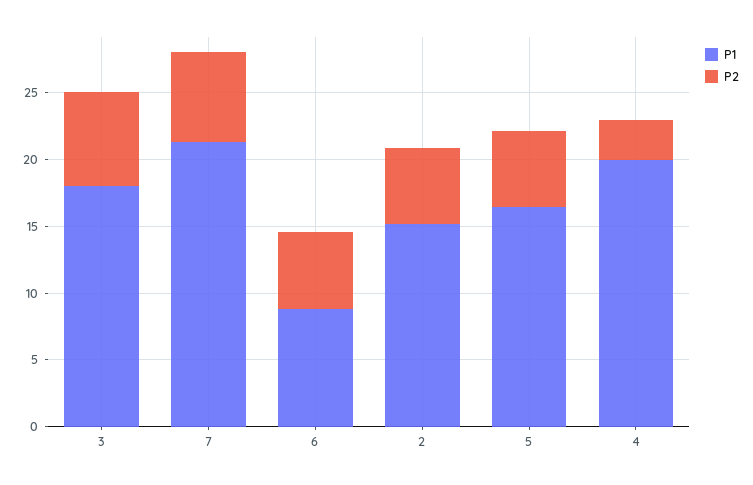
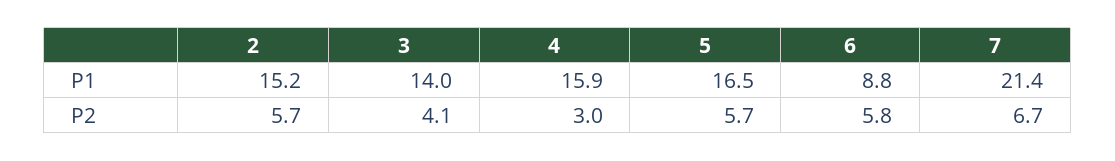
P1, 3: 18 -> 14
P2, 3: 7 -> 4.1
P1, 4: 20 -> 15.9

